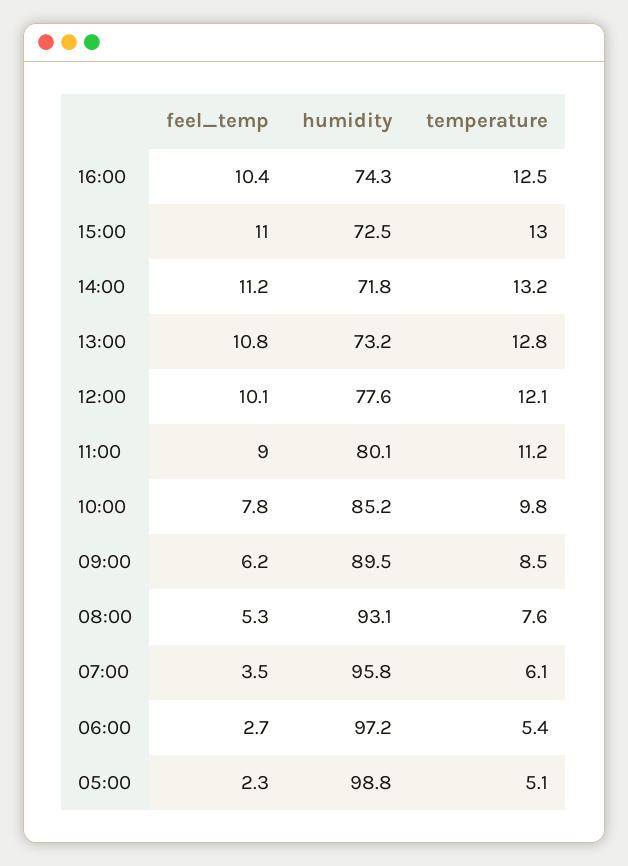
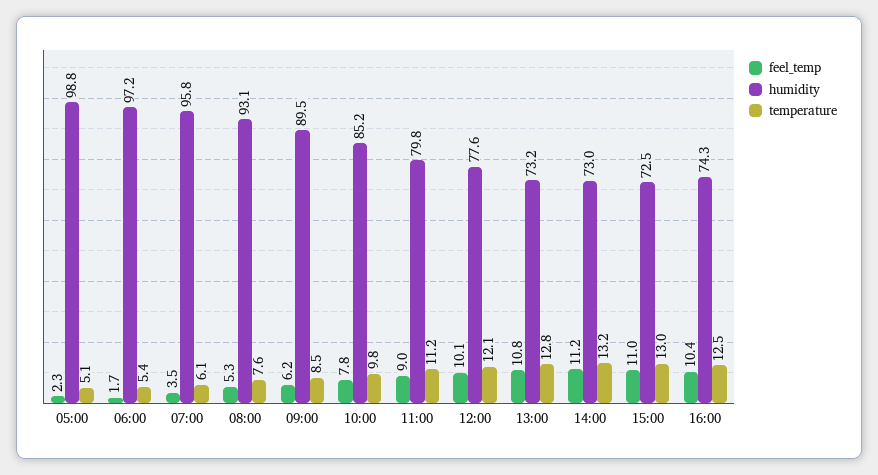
humidity, 14:00: 71.8 -> 73
humidity, 11:00: 80.1 -> 79.8
feel_temp, 06:00: 2.7 -> 1.7

